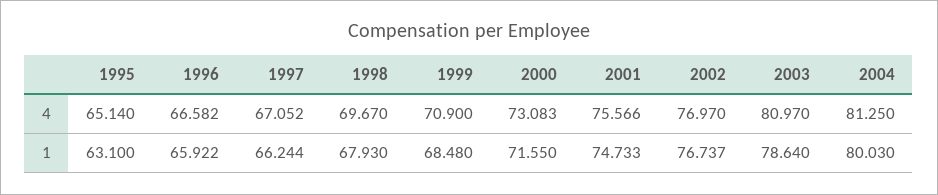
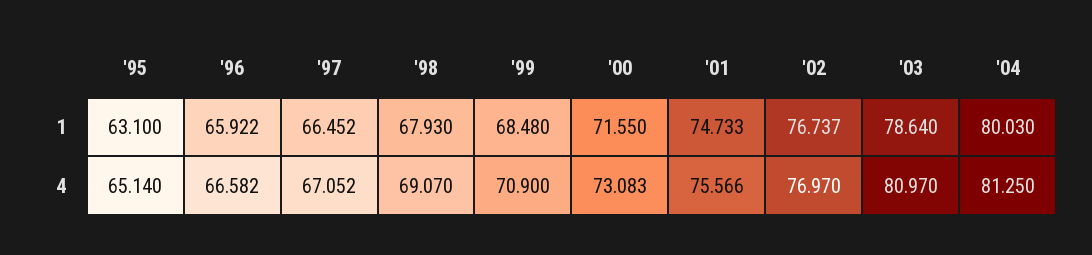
1998, 4: 69.67 -> 69.07
1997, 1: 66.244 -> 66.452

